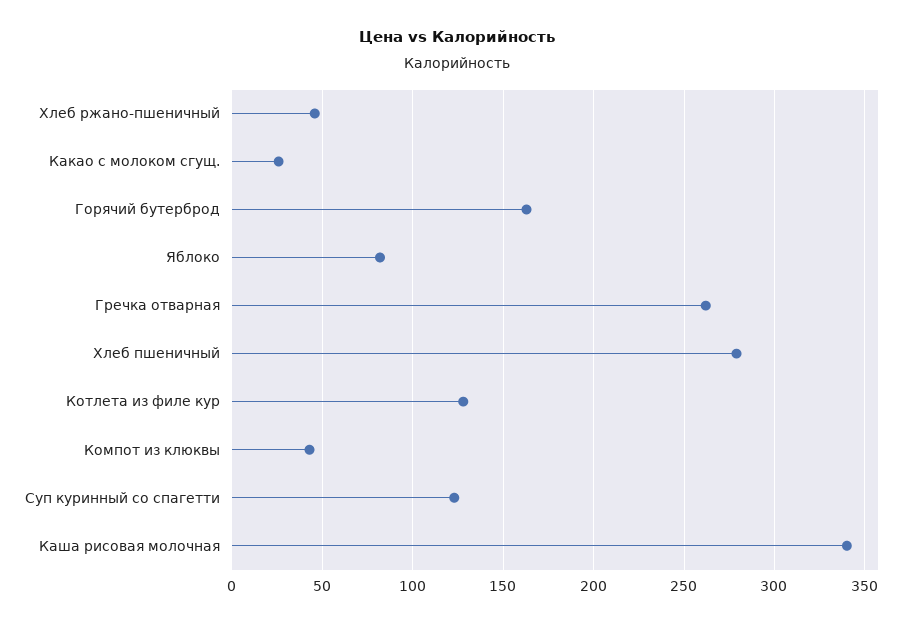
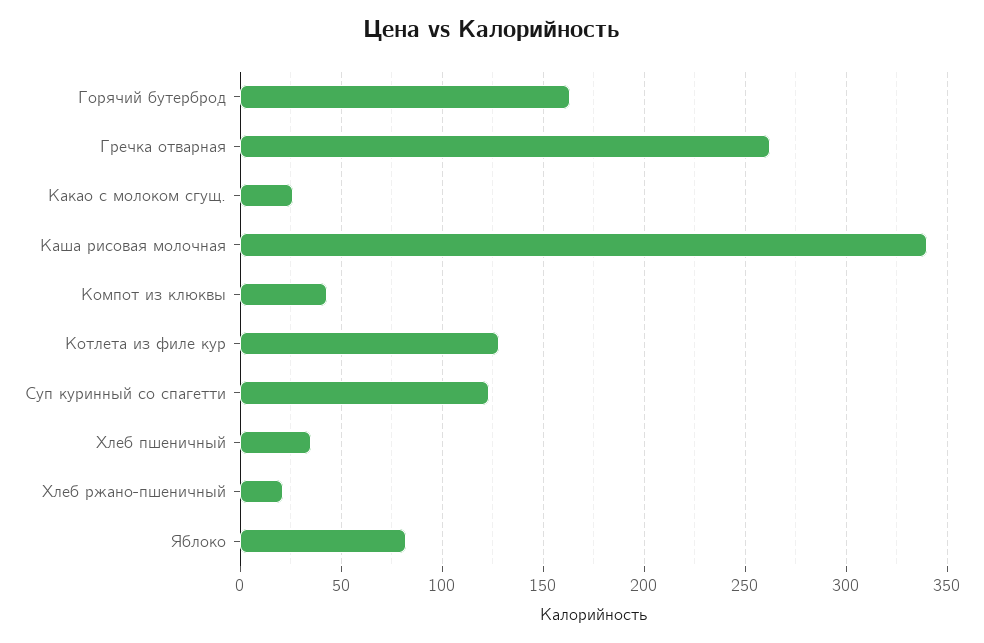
Хлеб ржано-пшеничный: 45 -> 20
Хлеб пшеничный: 280 -> 35

